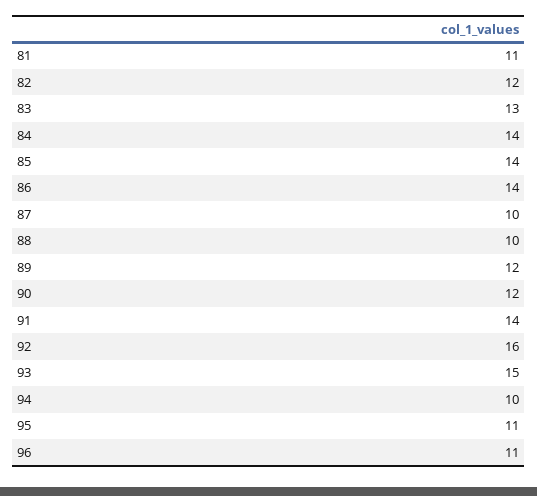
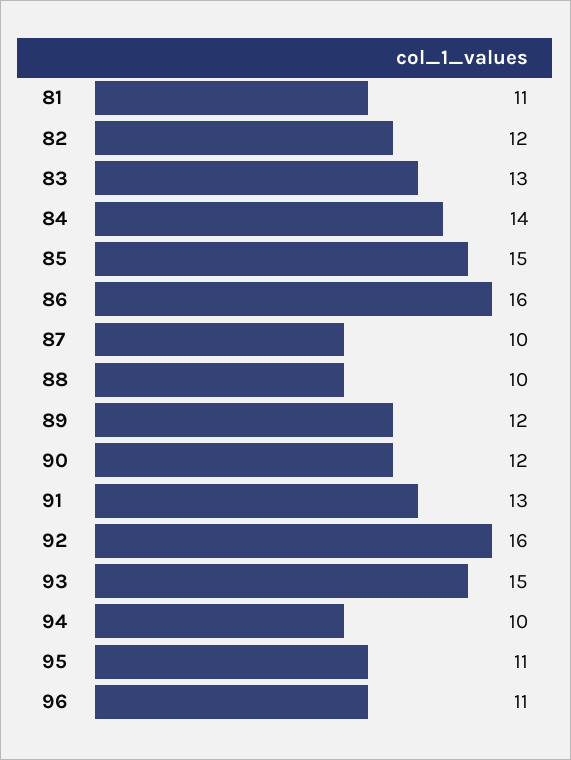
85: 14 -> 15
86: 14 -> 16
91: 14 -> 13

